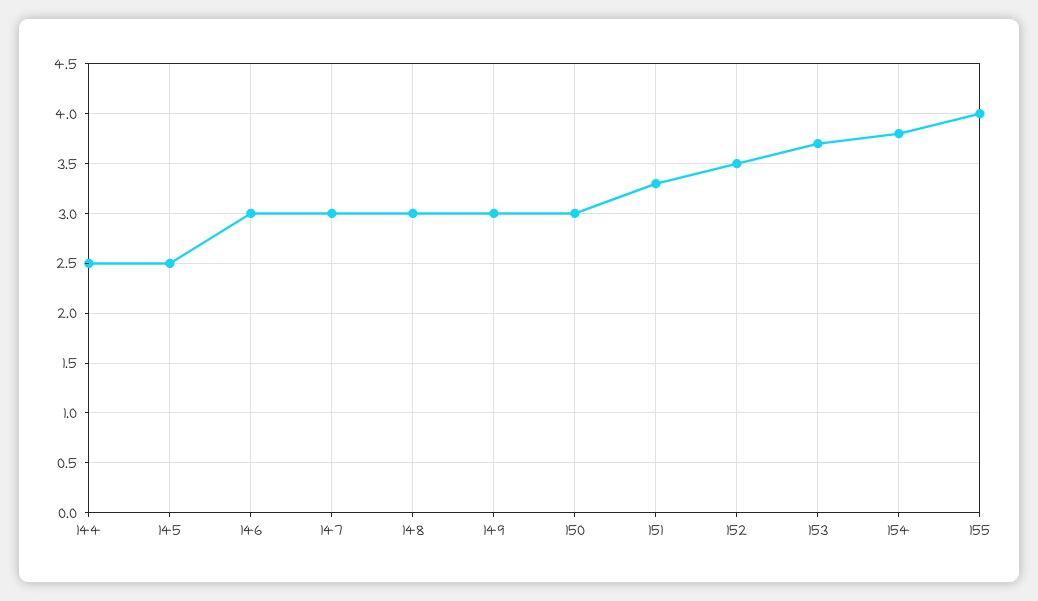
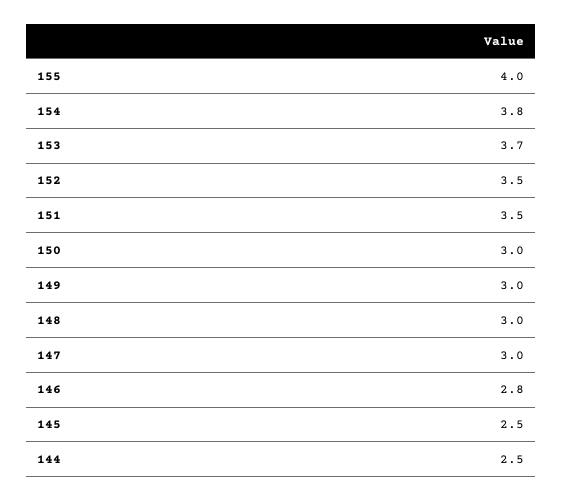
146: 3 -> 2.8
151: 3.3 -> 3.5

